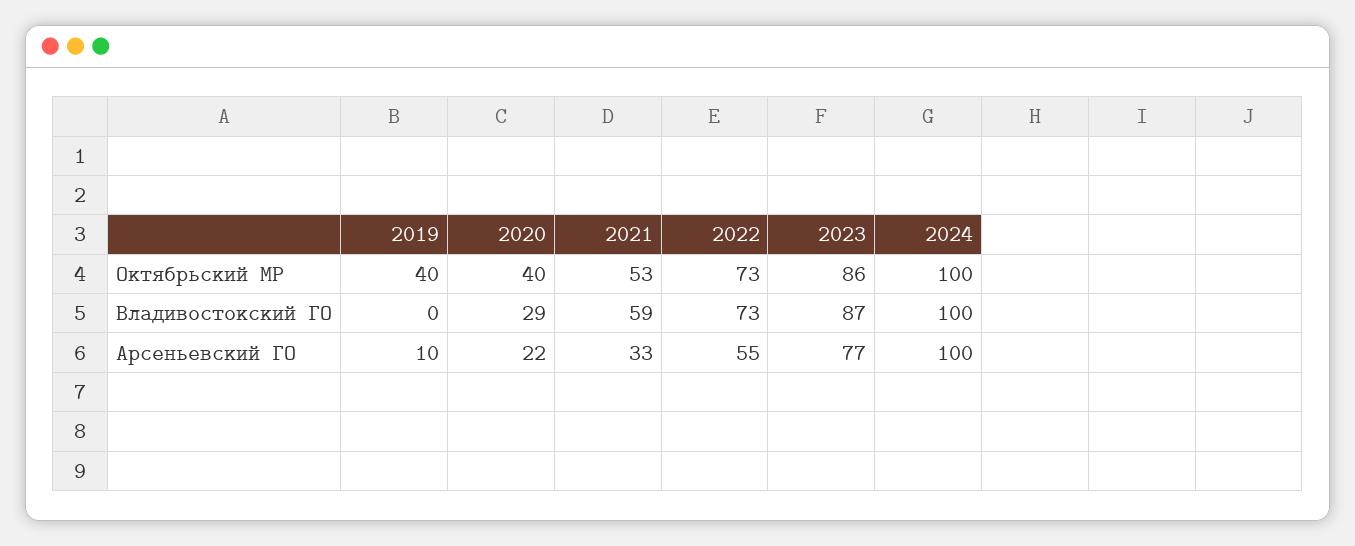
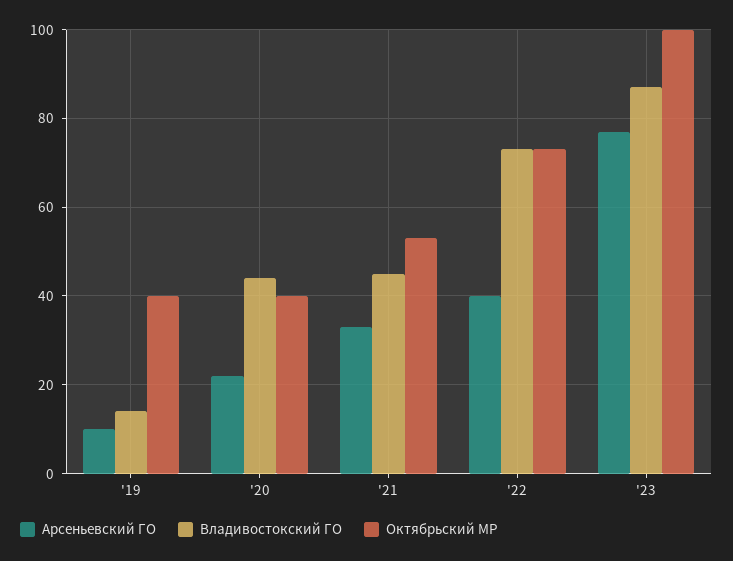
Октябрьский МР, 2023: 86 -> 100
Октябрьский МР, 2024: 100 -> none
Владивостокский ГО, 2019: 0 -> 15
Владивостокский ГО, 2020: 29 -> 45
Владивостокский ГО, 2021: 59 -> 45
Владивостокский ГО, 2024: 100 -> none
Арсеньевский ГО, 2022: 55 -> 40
Арсеньевский ГО, 2024: 100 -> none

